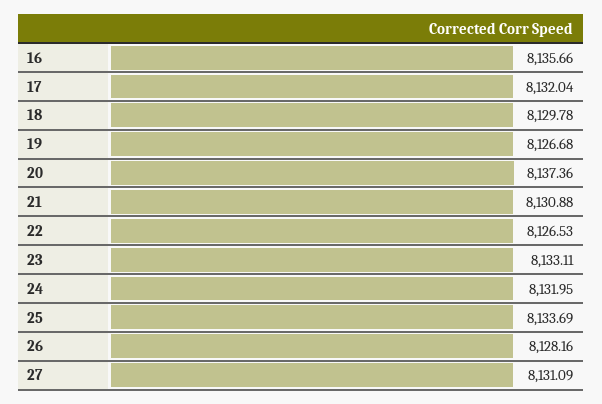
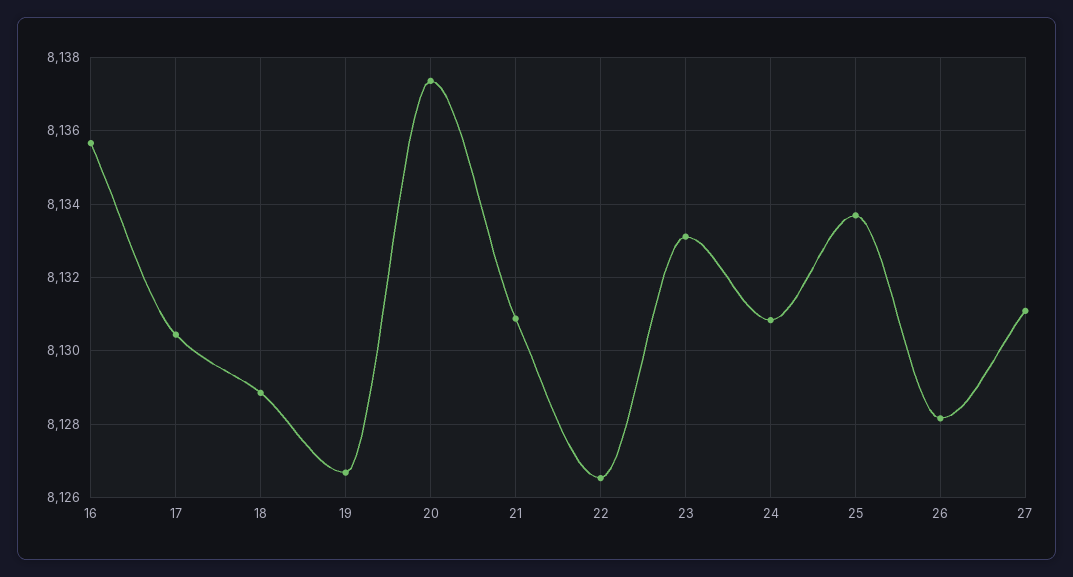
17: 8132.04 -> 8130.4
18: 8129.78 -> 8128.8
24: 8131.95 -> 8130.8

